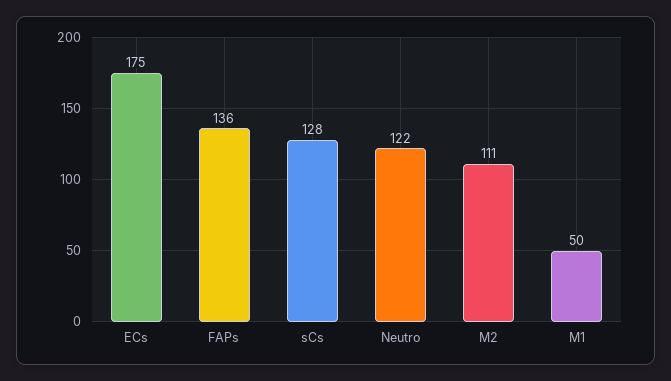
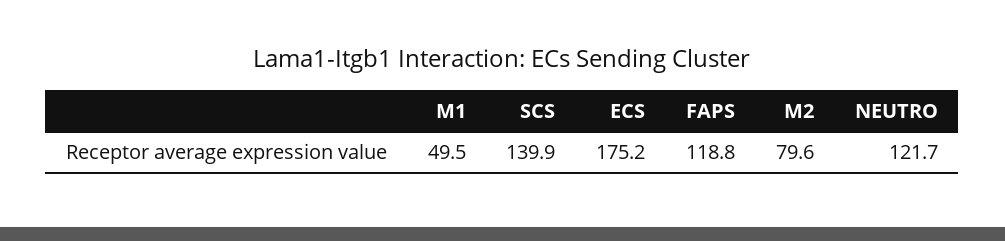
FAPs: 136 -> 118.8
sCs: 128 -> 139.9
M2: 111 -> 79.6

